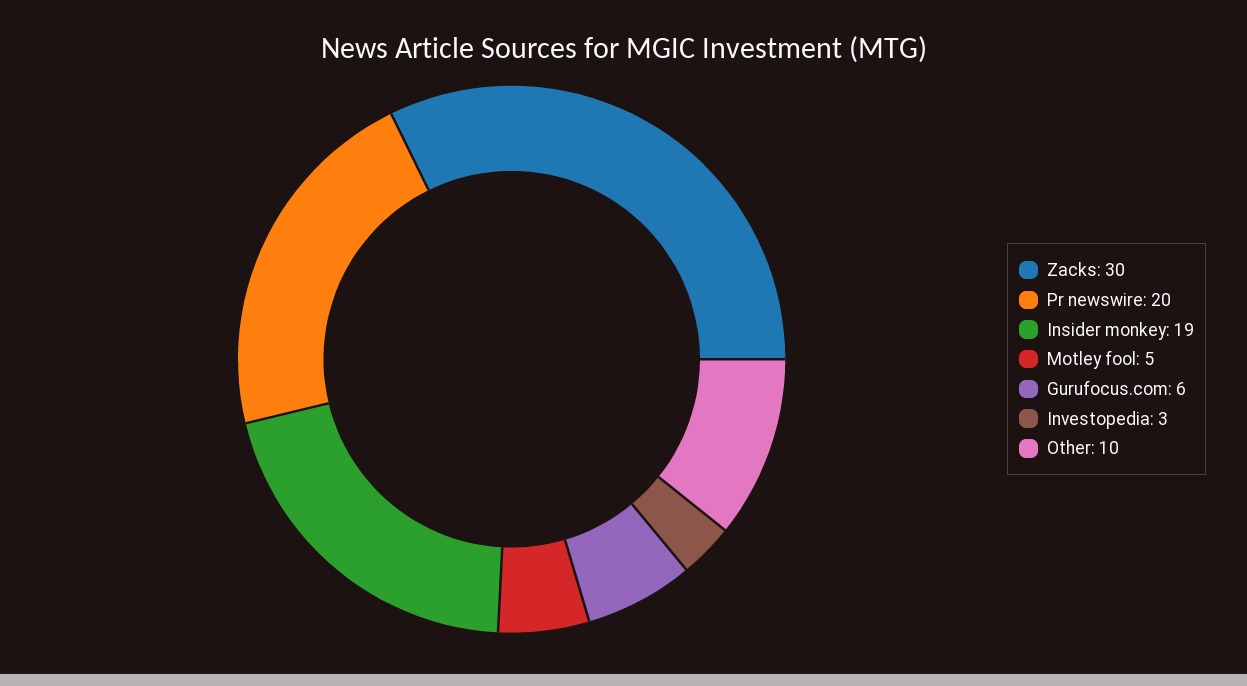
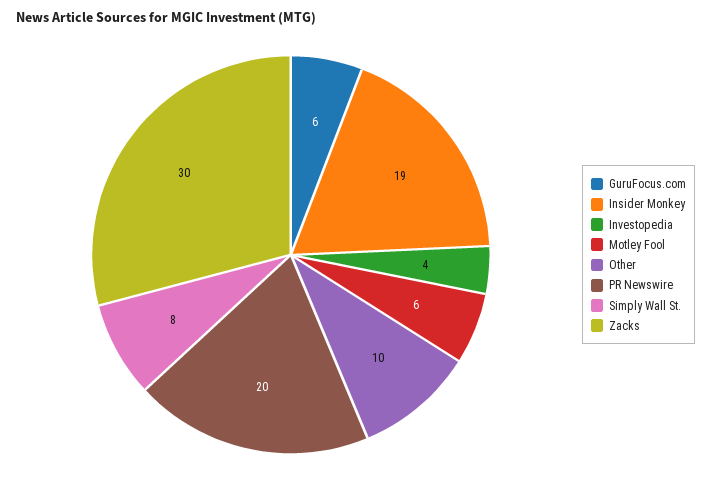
Motley fool: 5 -> 6
Investopedia: 3 -> 4
Simply Wall St.: none -> 8

